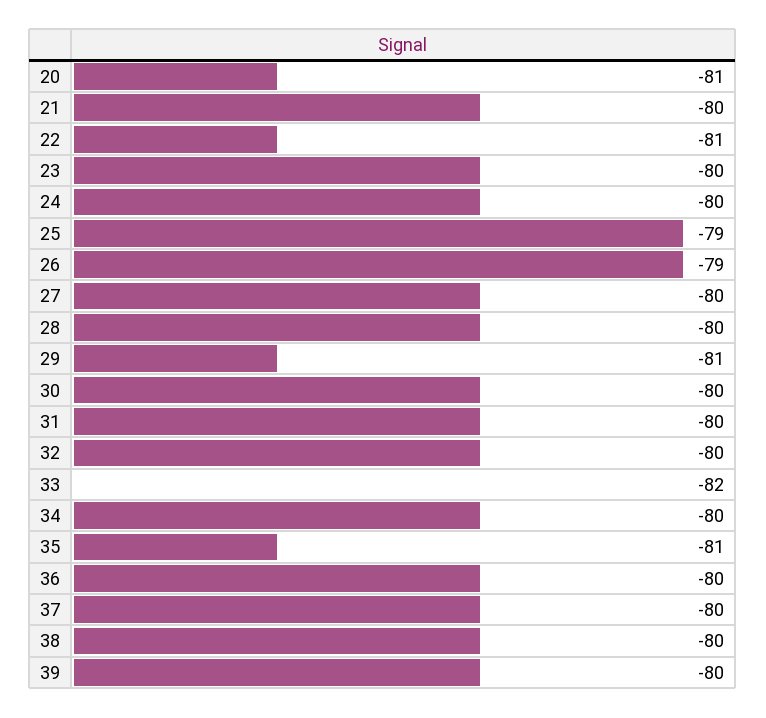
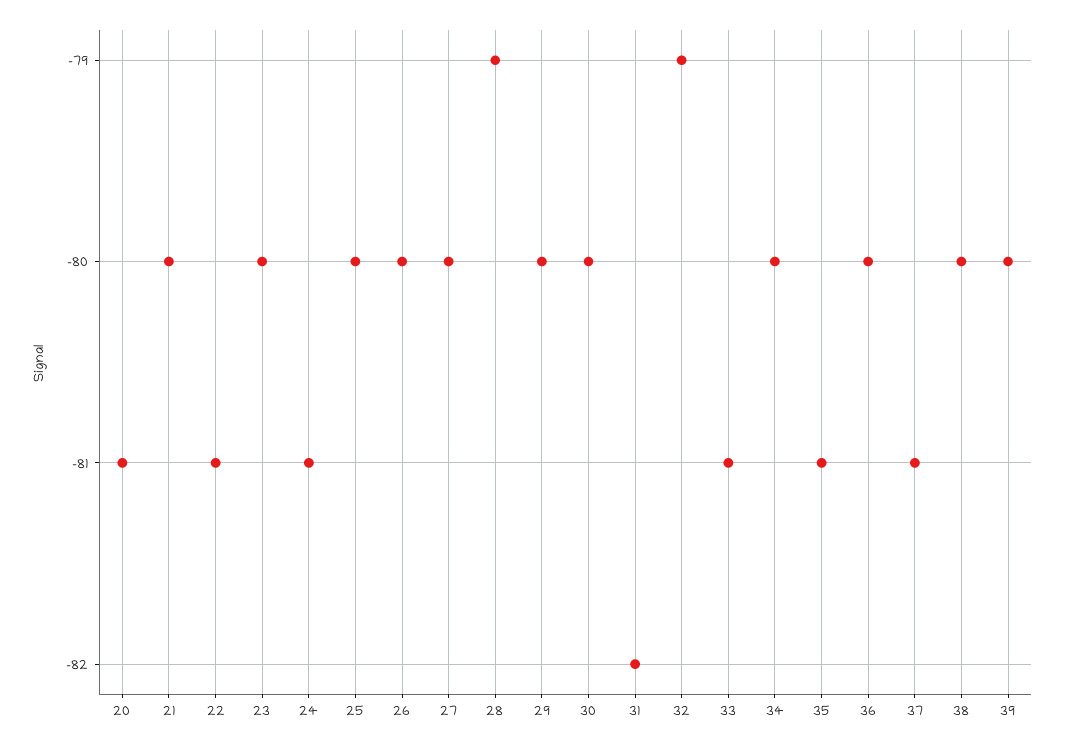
24: -80 -> -81
25: -79 -> -80
26: -79 -> -80
28: -80 -> -79
29: -81 -> -80
31: -80 -> -82
32: -80 -> -79
33: -82 -> -81
37: -80 -> -81

